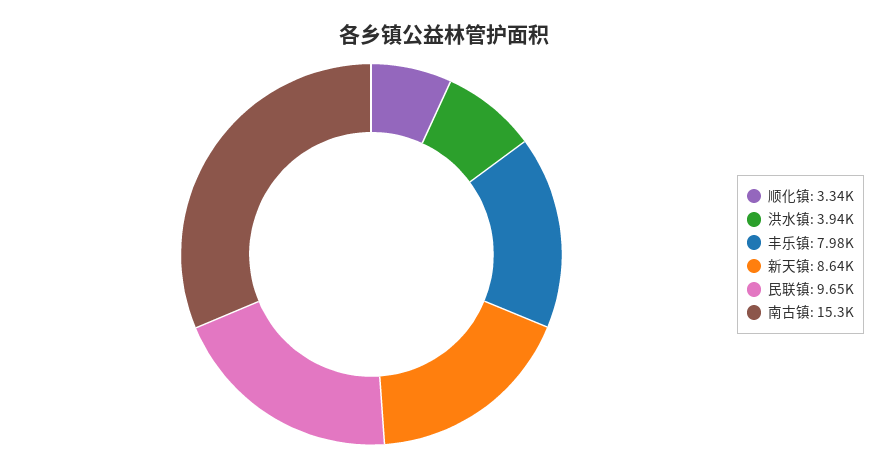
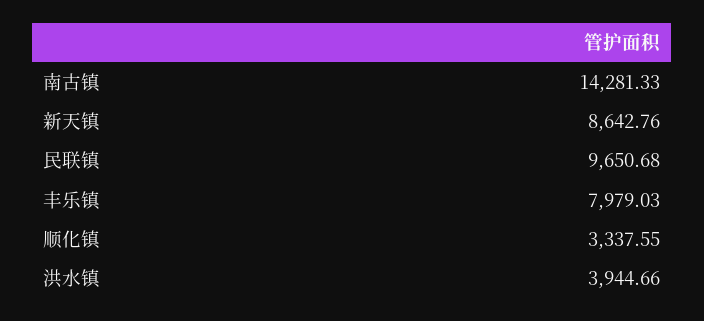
南古镇: 15300 -> 14281.33

